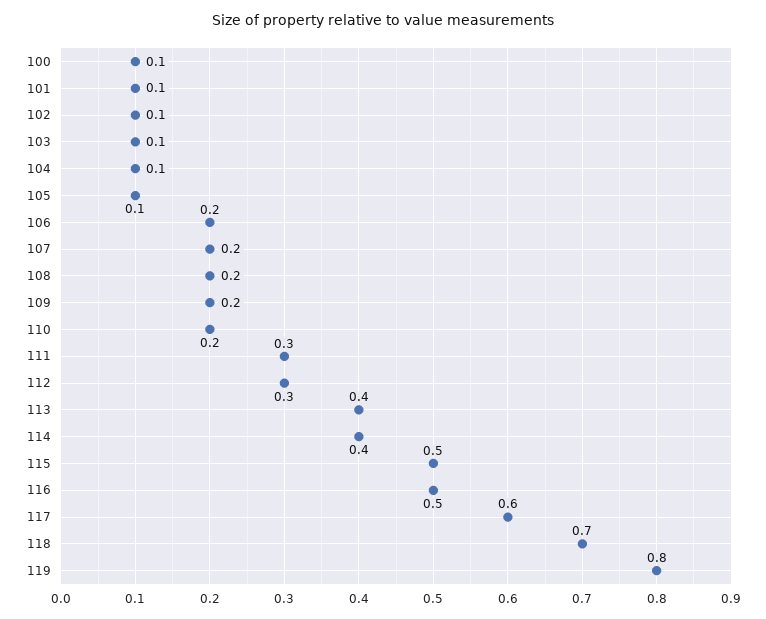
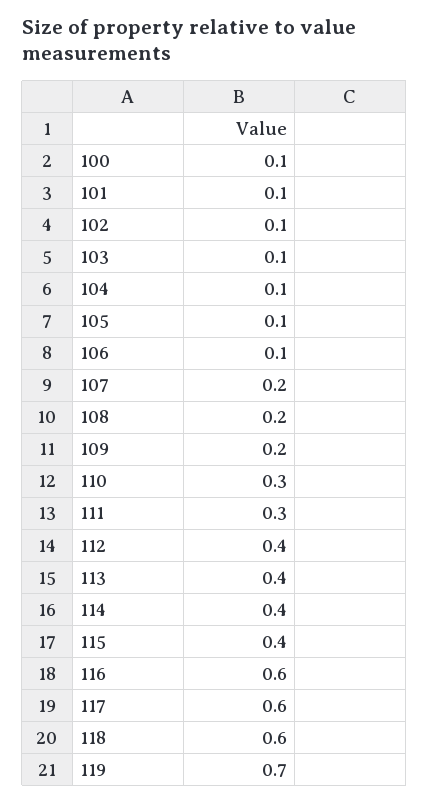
106: 0.2 -> 0.1
110: 0.2 -> 0.3
112: 0.3 -> 0.4
115: 0.5 -> 0.4
116: 0.5 -> 0.6
118: 0.7 -> 0.6
119: 0.8 -> 0.7

